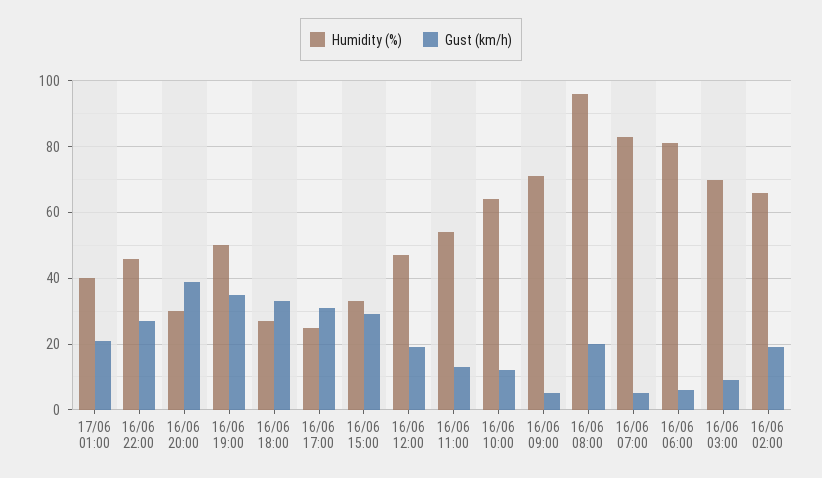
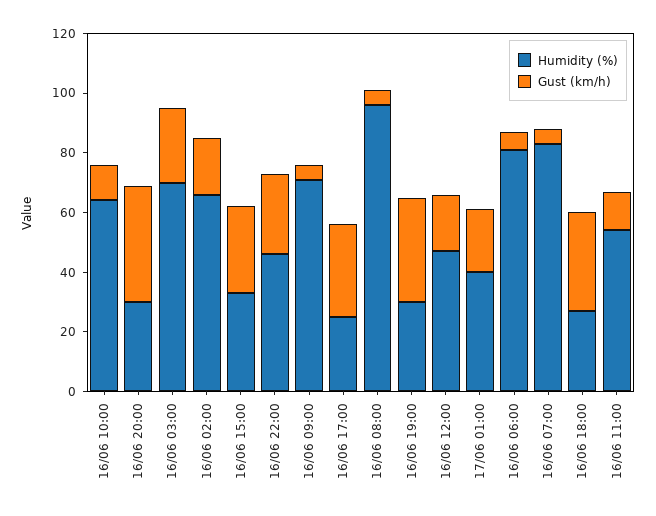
Humidity (%), 16/06 19:00: 50 -> 30
Gust (km/h), 16/06 08:00: 20 -> 5
Gust (km/h), 16/06 03:00: 10 -> 25

